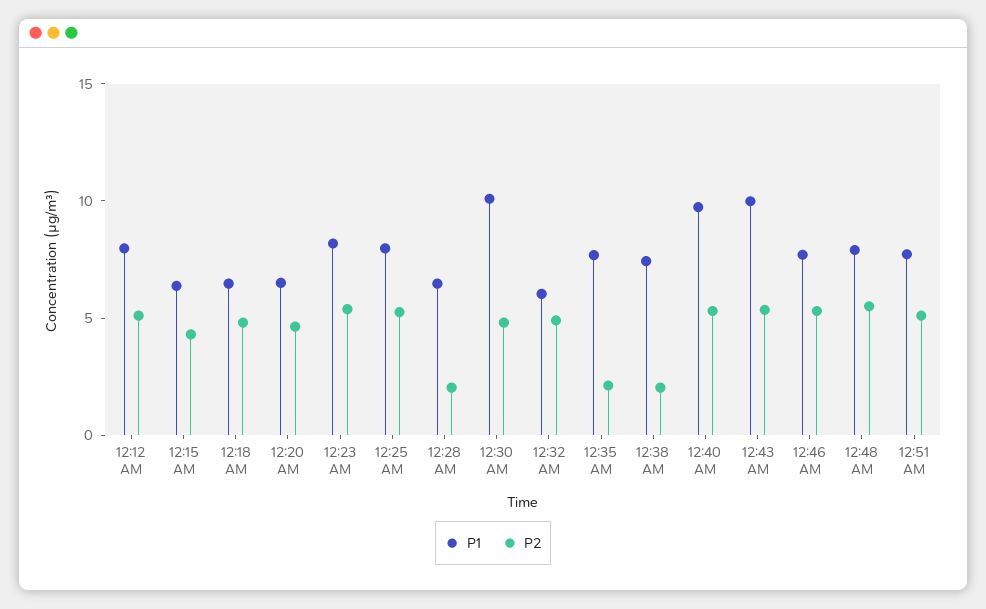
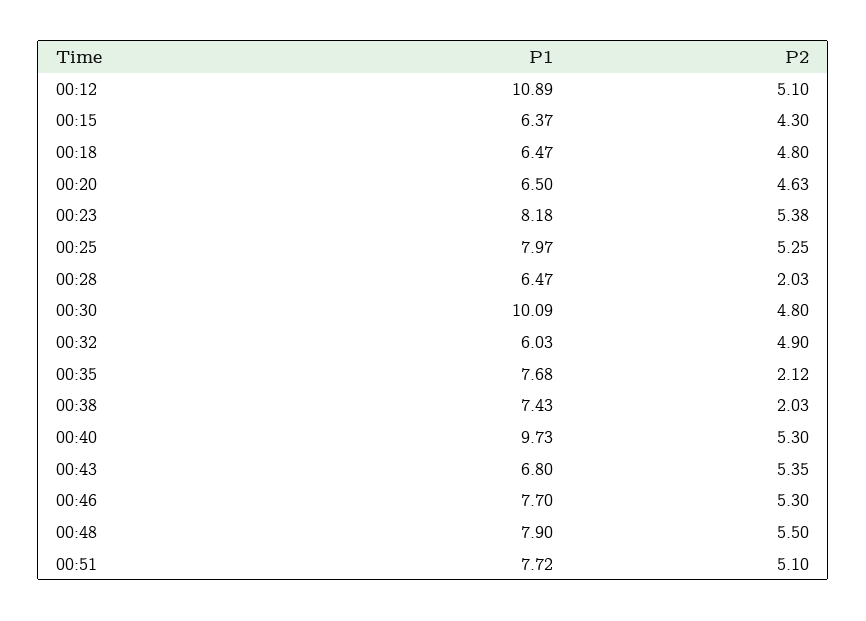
P1, 12:12 AM: 8 -> 10.89
P1, 12:43 AM: 10 -> 6.8

